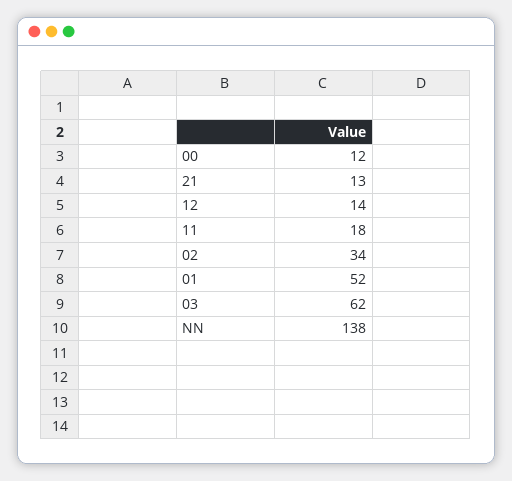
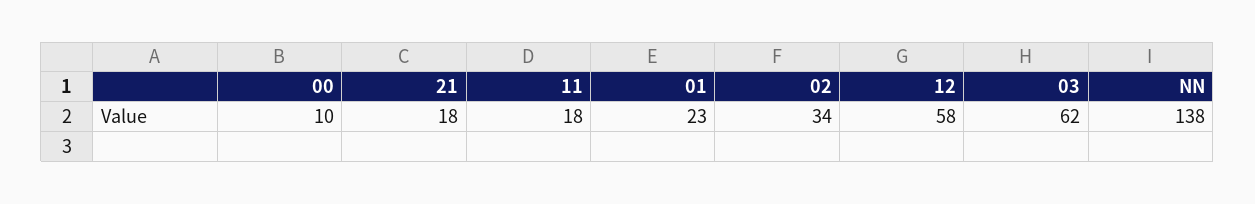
00: 12 -> 10
21: 13 -> 18
12: 14 -> 58
01: 52 -> 23

